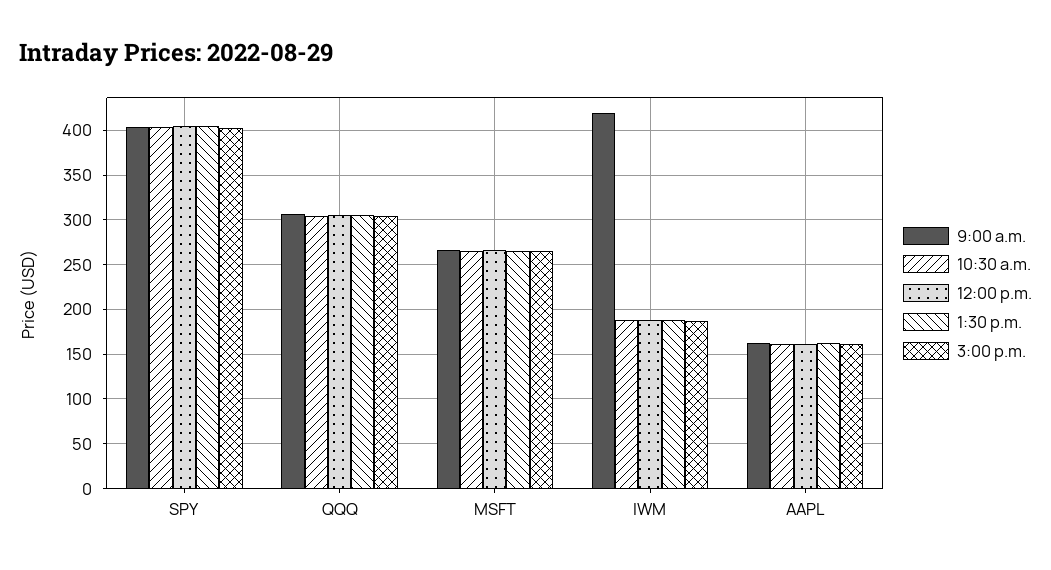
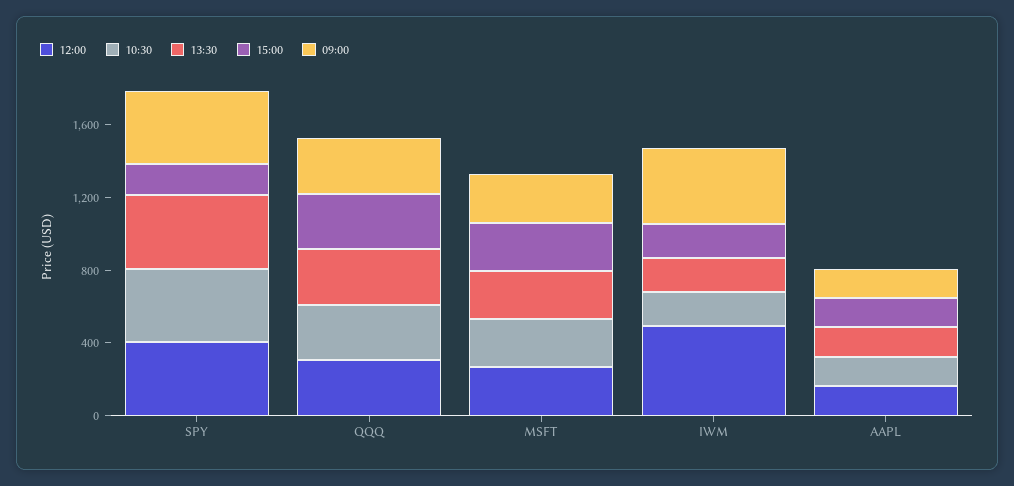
3:00 p.m., SPY: 400 -> 200
12:00 p.m., IWM: 190 -> 500

